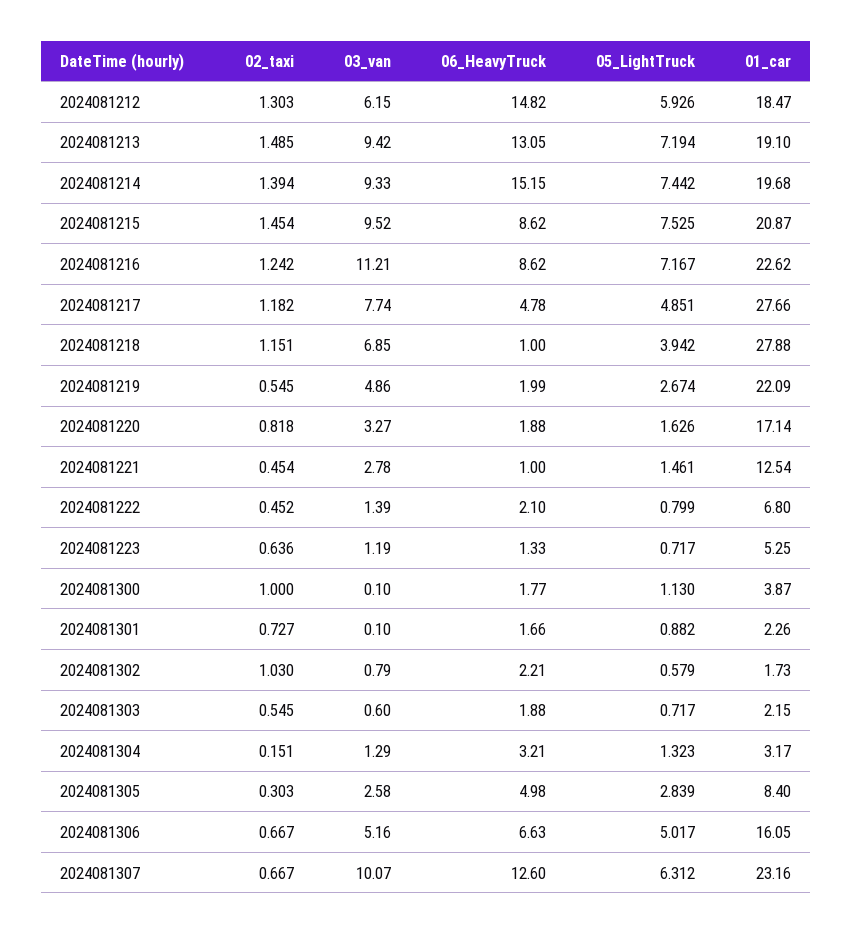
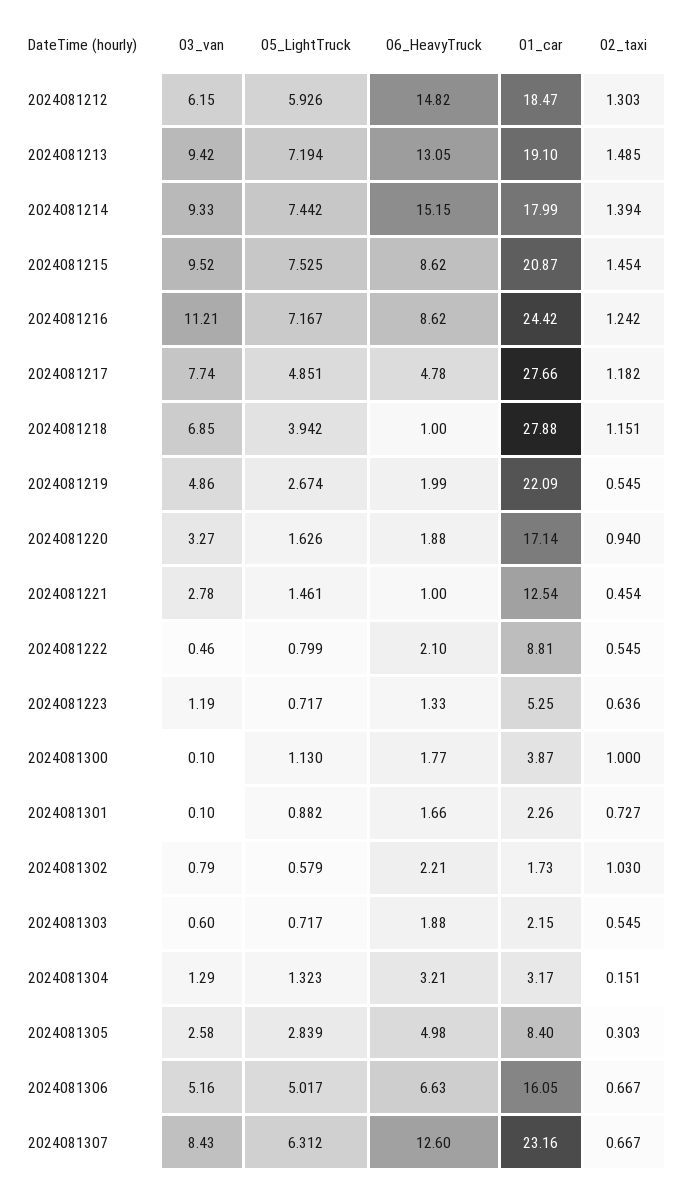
01_car, 2024081214: 19.68 -> 17.99
01_car, 2024081216: 22.62 -> 24.42
02_taxi, 2024081220: 0.818 -> 0.94
02_taxi, 2024081222: 0.452 -> 0.545
03_van, 2024081222: 1.39 -> 0.46
01_car, 2024081222: 6.8 -> 8.81
03_van, 2024081307: 10.07 -> 8.43

